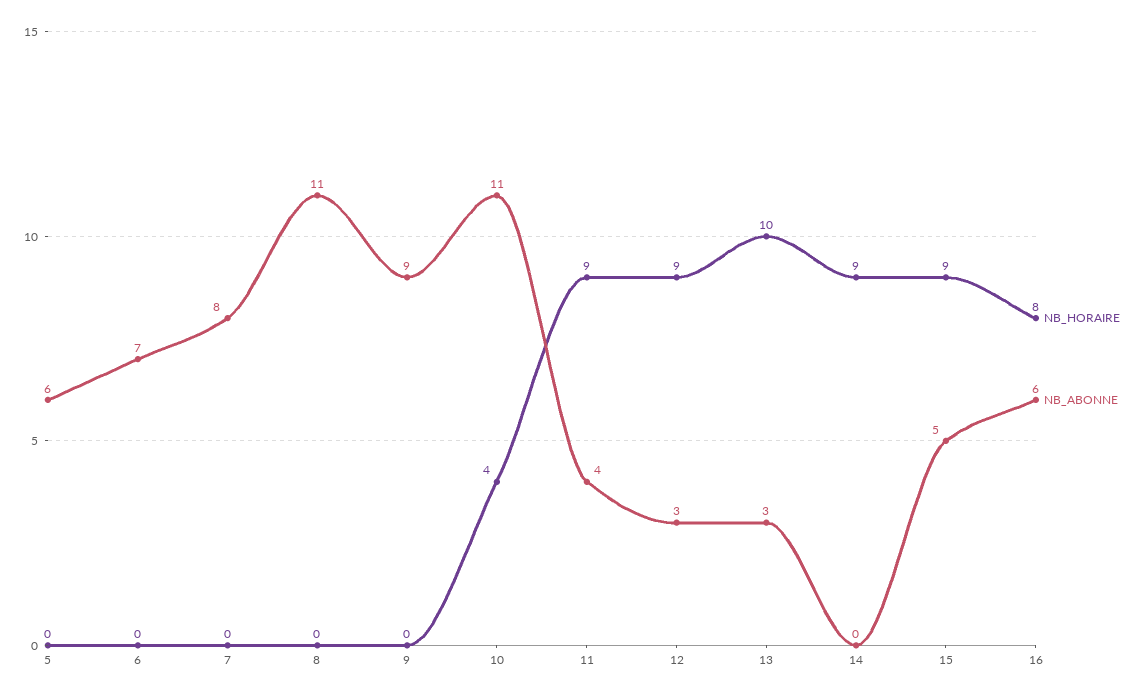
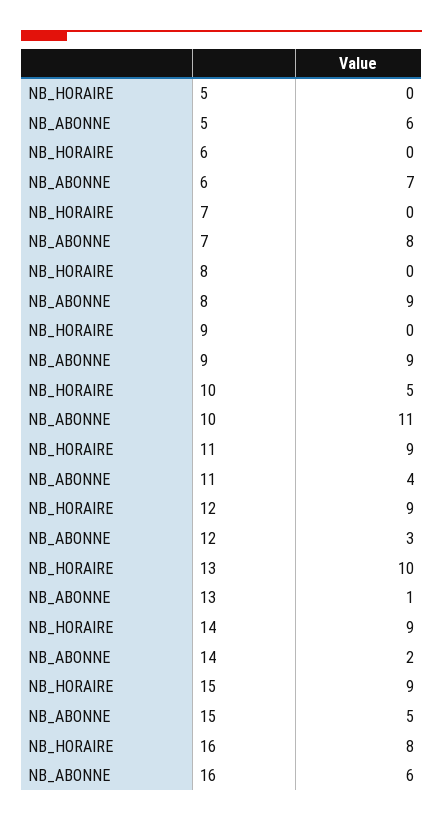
NB_ABONNE, 8: 11 -> 9
NB_HORAIRE, 10: 4 -> 5
NB_ABONNE, 13: 3 -> 1
NB_ABONNE, 14: 0 -> 2

